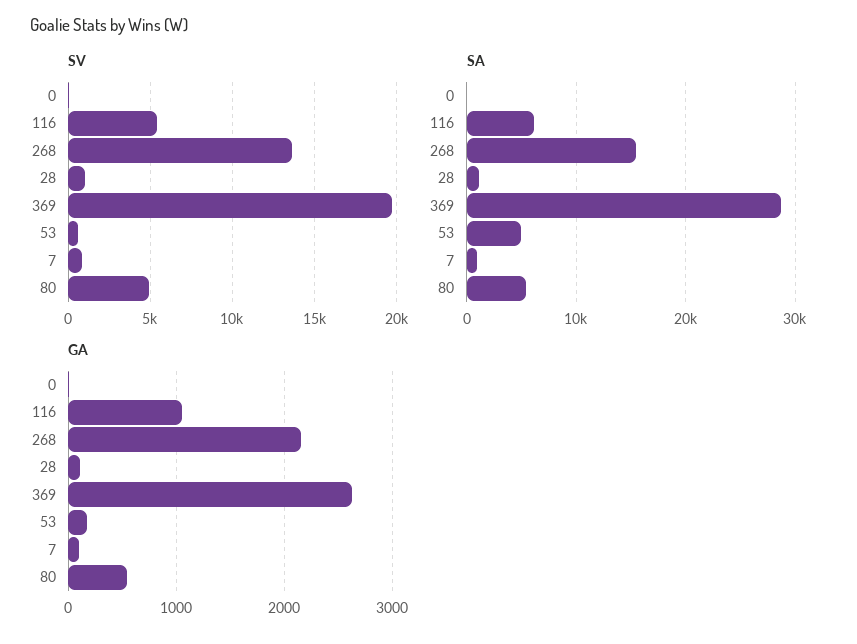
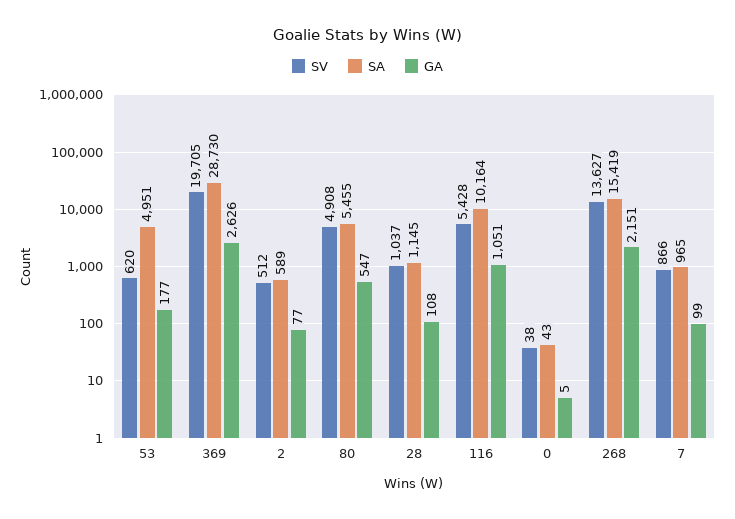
SA, 116: 6000 -> 10164
SV, 2: none -> 512
SA, 2: none -> 589
GA, 2: none -> 77

